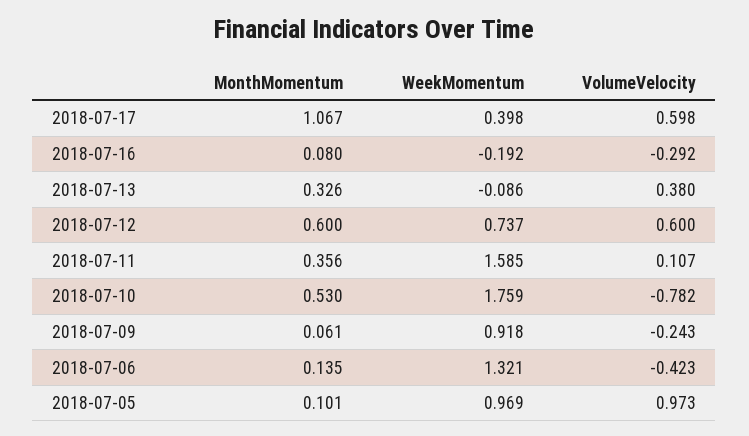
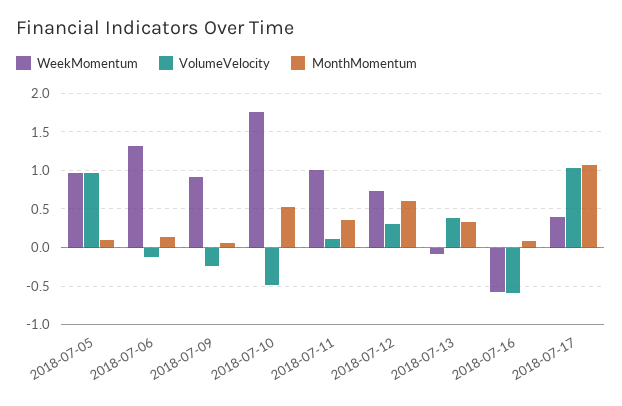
VolumeVelocity, 2018-07-17: 0.598 -> 1
WeekMomentum, 2018-07-16: -0.192 -> -0.6
VolumeVelocity, 2018-07-16: -0.292 -> -0.6
VolumeVelocity, 2018-07-12: 0.6 -> 0.3
WeekMomentum, 2018-07-11: 1.585 -> 1
VolumeVelocity, 2018-07-10: -0.782 -> -0.5
VolumeVelocity, 2018-07-06: -0.423 -> -0.1

